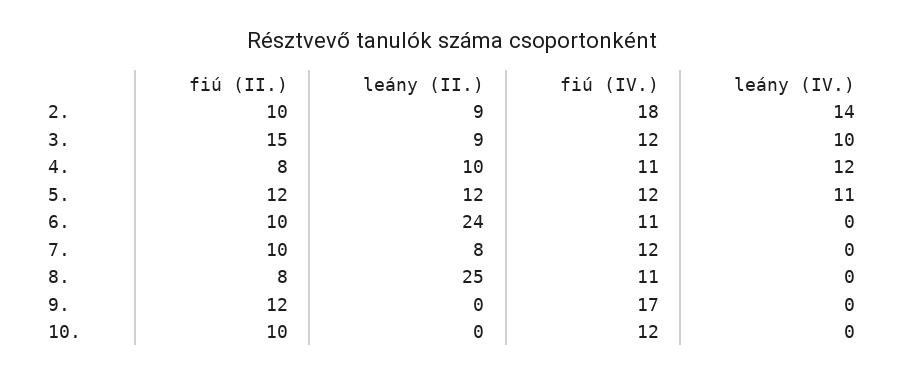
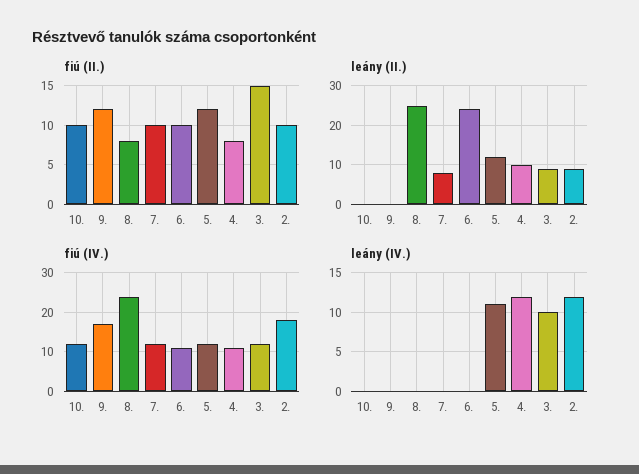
leány (IV.), 2.: 14 -> 12
fiú (IV.), 8.: 11 -> 25

